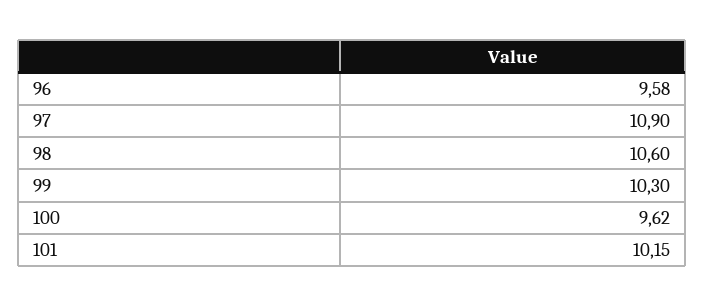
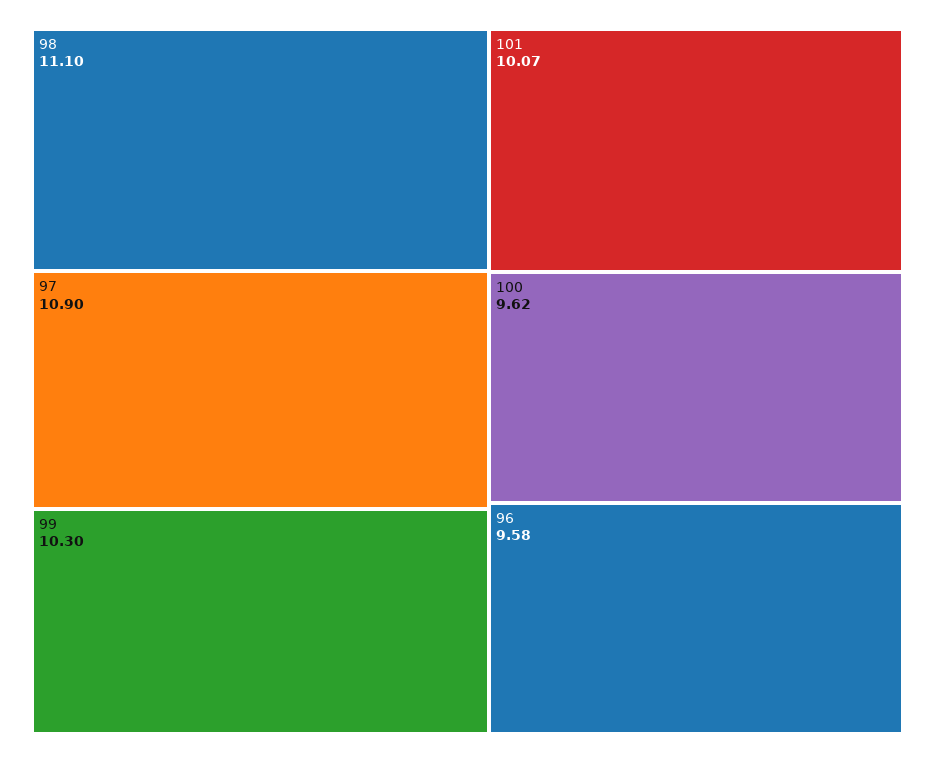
98: 10.6 -> 11.1
101: 10.15 -> 10.07

